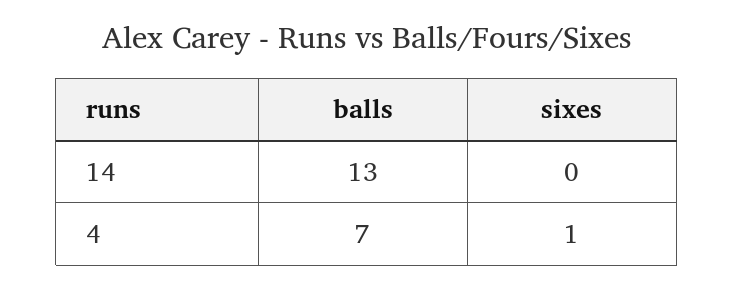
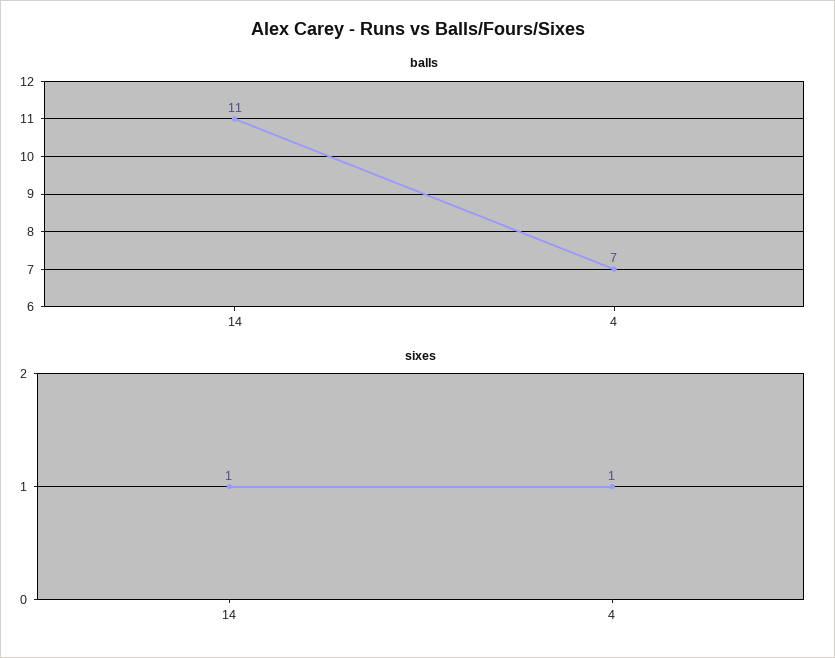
balls, 14: 13 -> 11
sixes, 14: 0 -> 1

